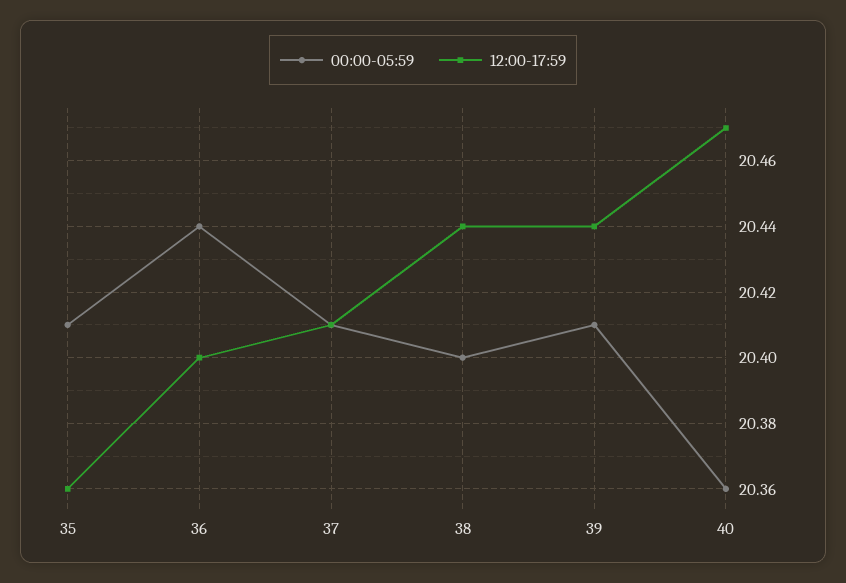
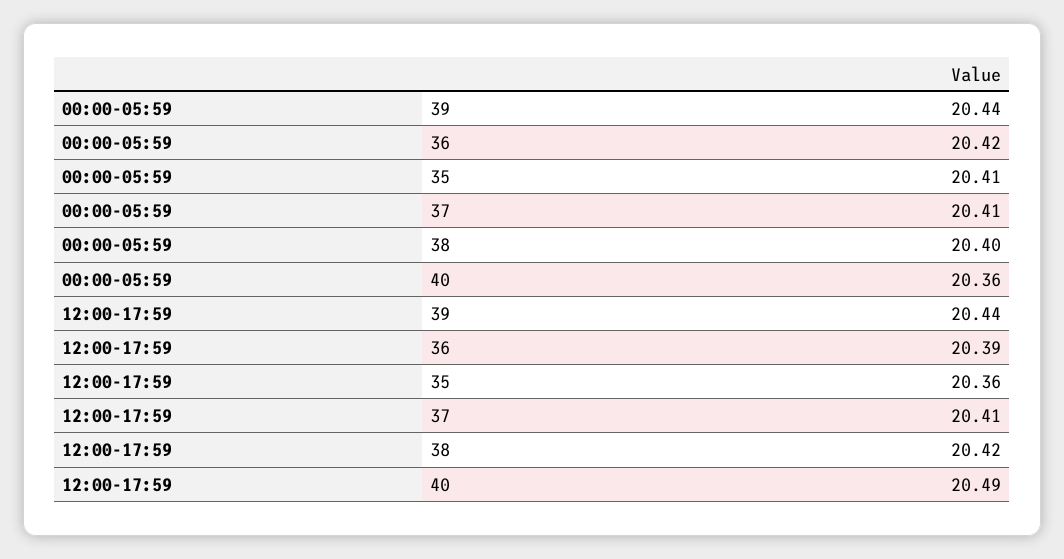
00:00-05:59, 36: 20.44 -> 20.42
12:00-17:59, 36: 20.4 -> 20.39
12:00-17:59, 38: 20.44 -> 20.42
00:00-05:59, 39: 20.41 -> 20.44
12:00-17:59, 40: 20.47 -> 20.49

